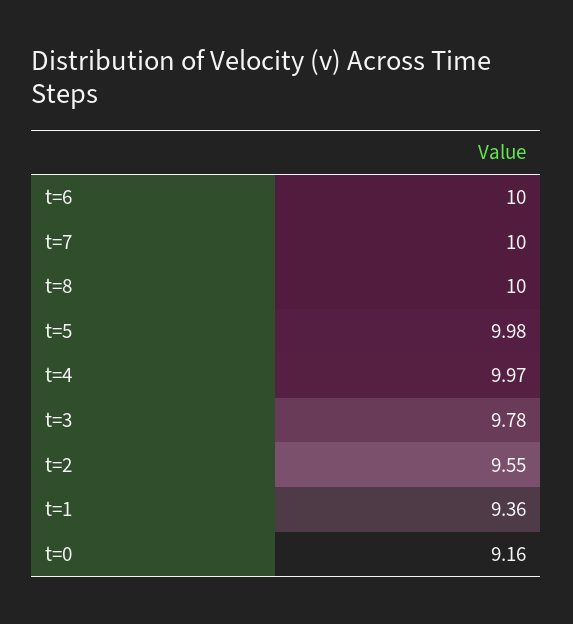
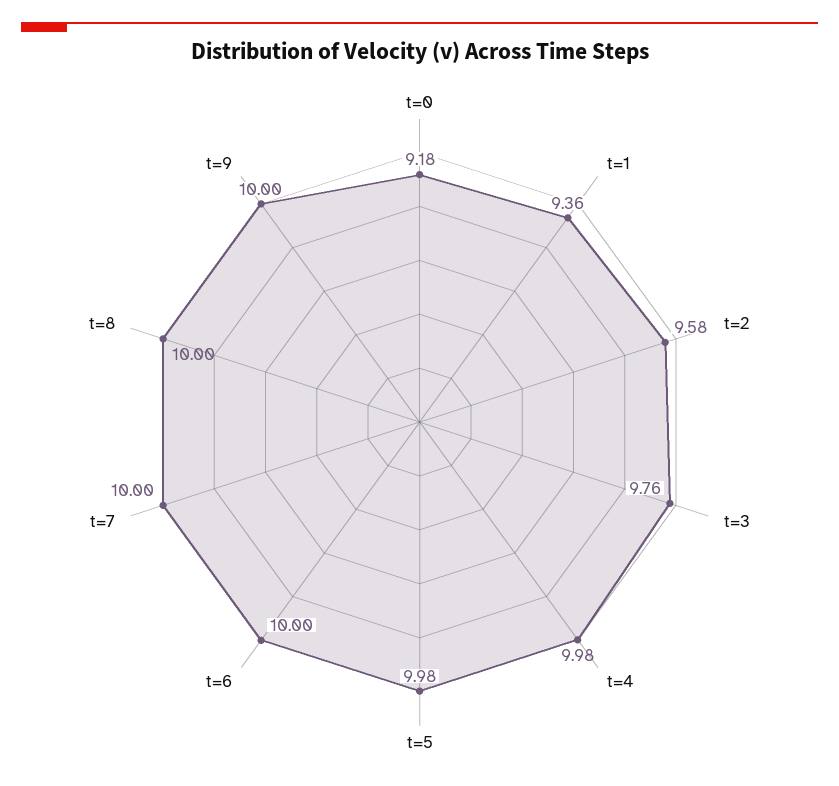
t=4: 9.97 -> 9.98
t=3: 9.78 -> 9.76
t=2: 9.55 -> 9.58
t=0: 9.16 -> 9.18
t=9: none -> 10

